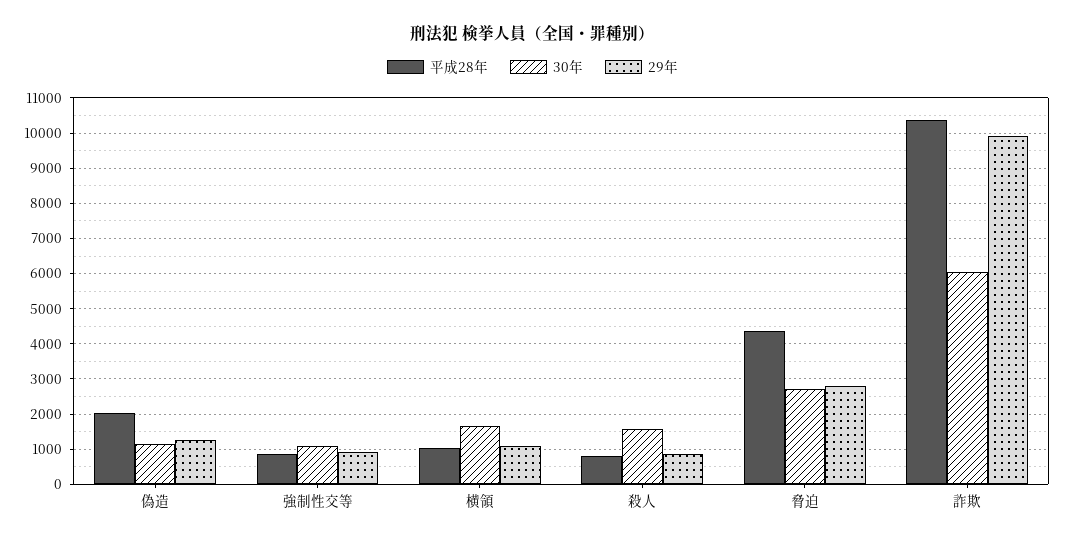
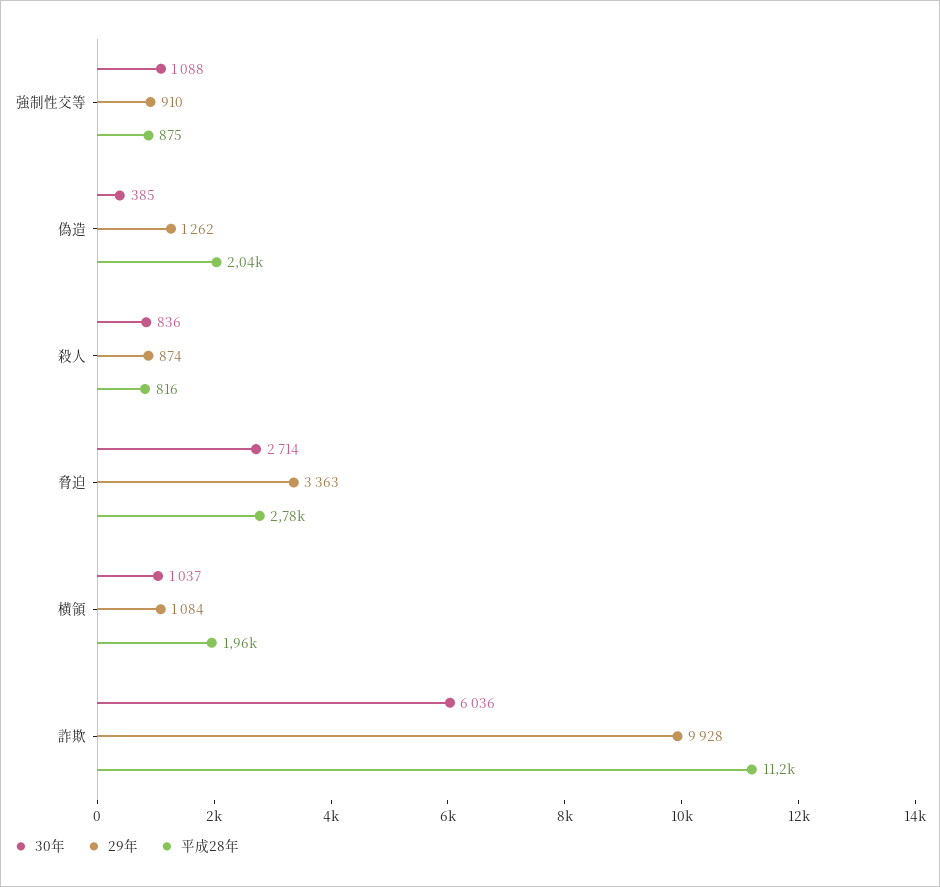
30年, 偽造: 1200 -> 385
平成28年, 横領: 1000 -> 1960
30年, 横領: 1600 -> 1037
30年, 殺人: 1600 -> 836
平成28年, 脅迫: 4400 -> 2780
29年, 脅迫: 2800 -> 3363
平成28年, 詐欺: 10400 -> 11200

